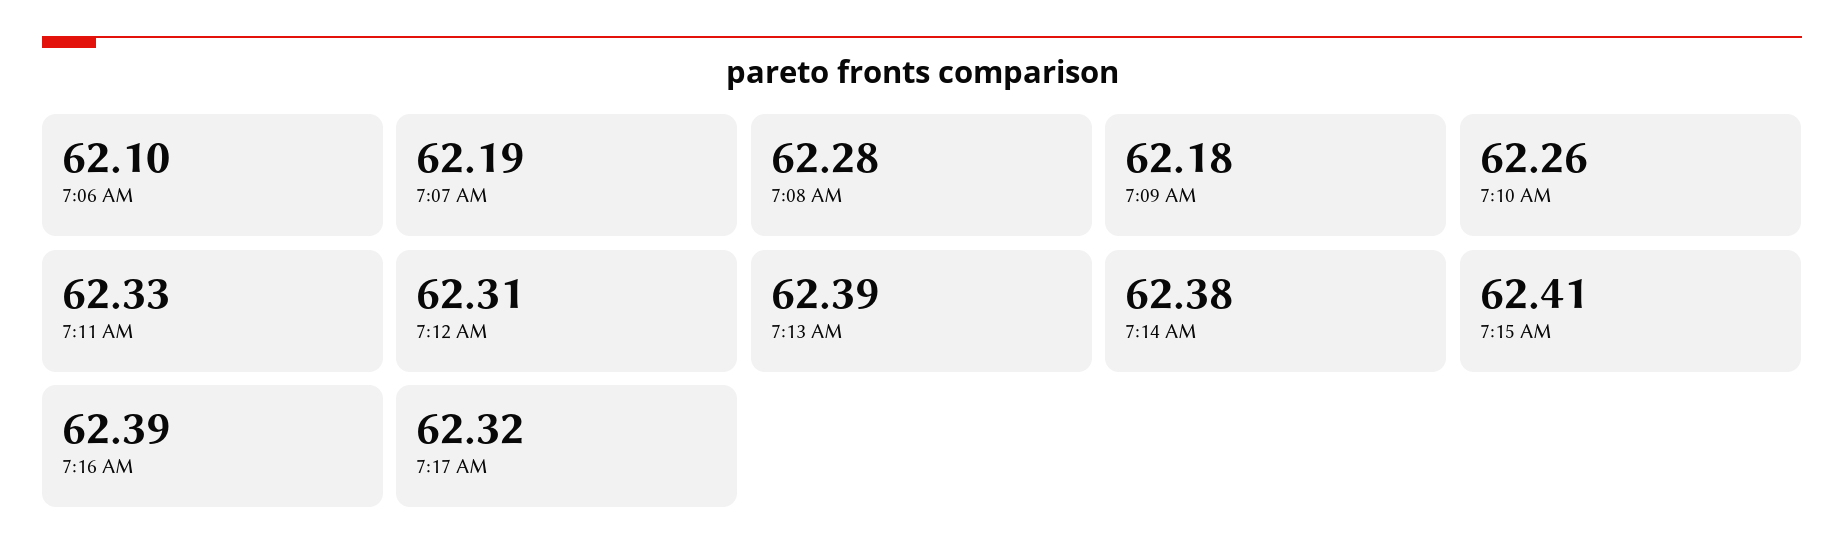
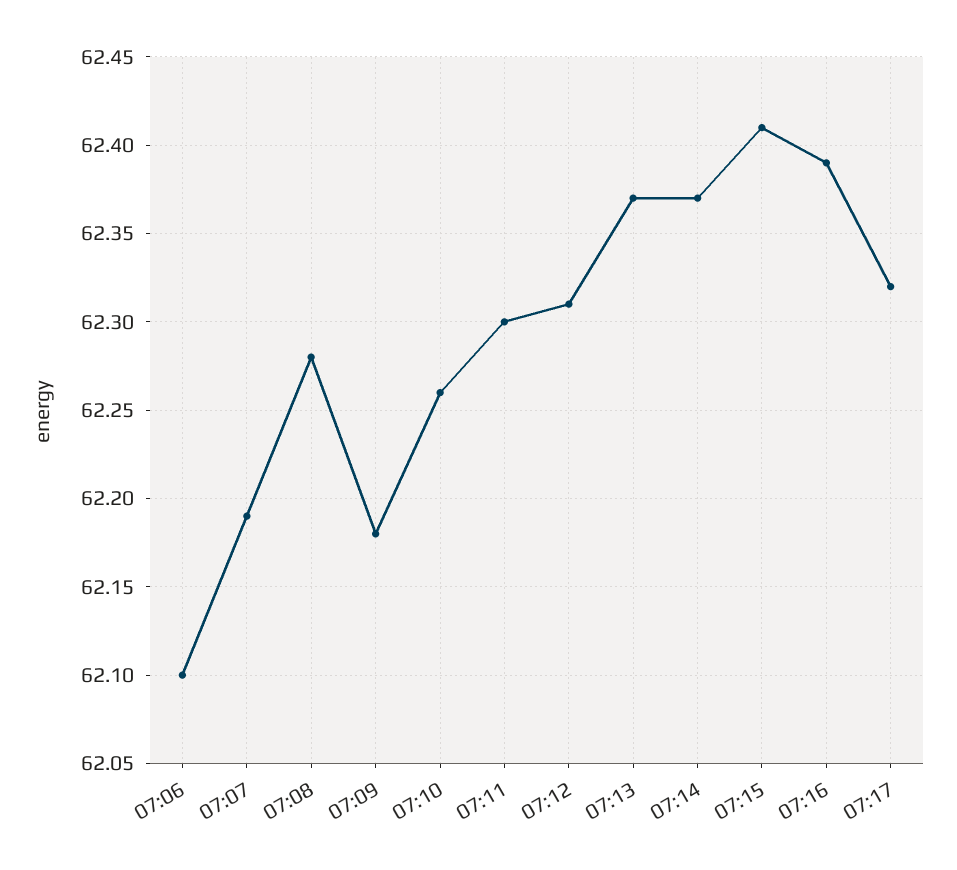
7:11 AM: 62.33 -> 62.3
7:13 AM: 62.39 -> 62.37
7:14 AM: 62.38 -> 62.37

